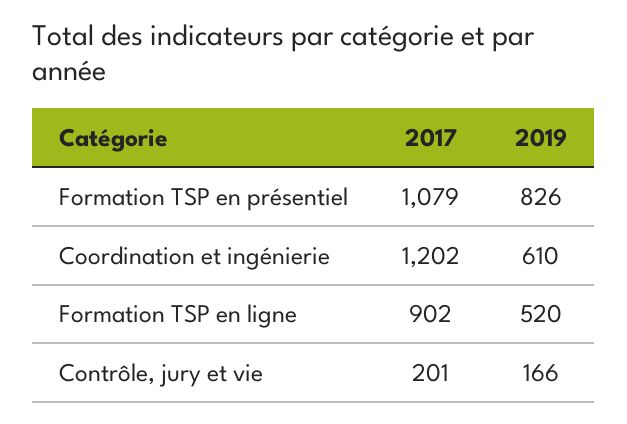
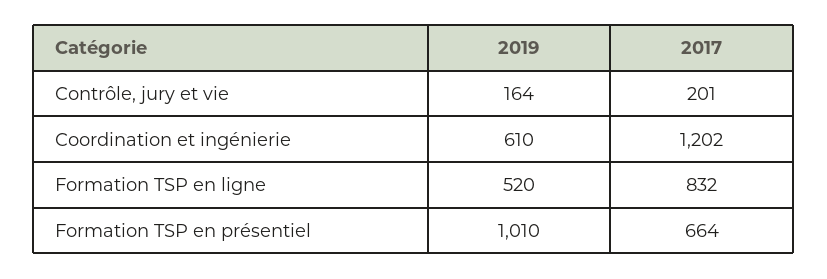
2017, Formation TSP en présentiel: 1079 -> 664
2019, Formation TSP en présentiel: 826 -> 1010
2017, Formation TSP en ligne: 902 -> 832
2019, Contrôle, jury et vie: 166 -> 164

